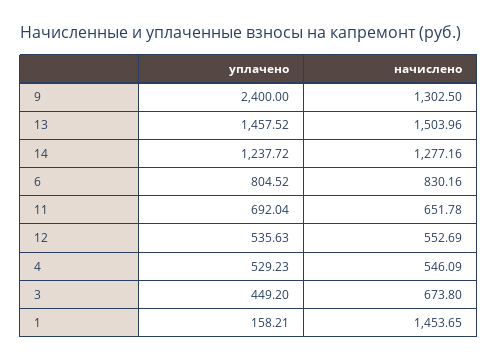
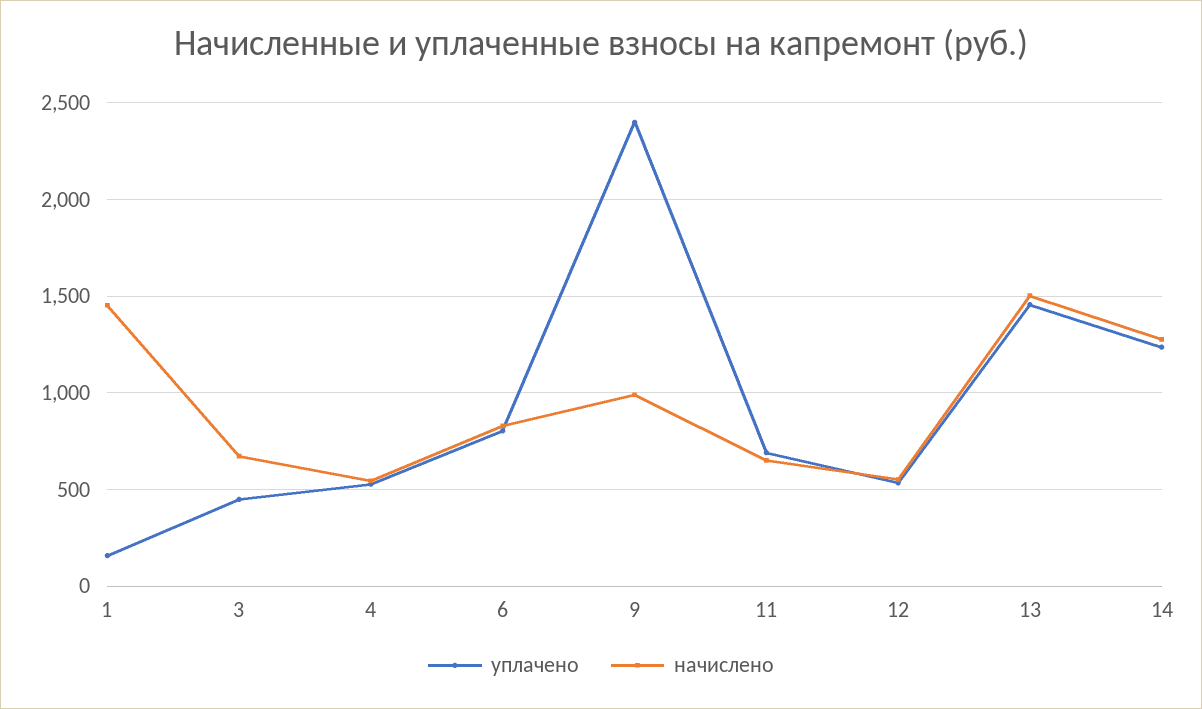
начислено, 9: 1302.5 -> 1000

